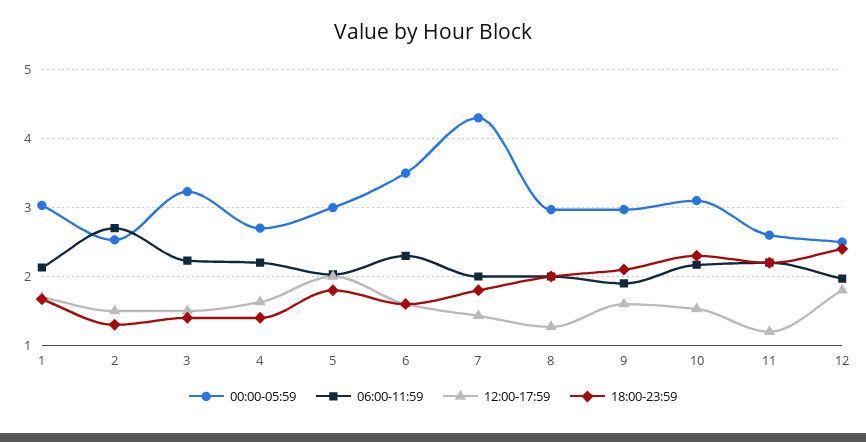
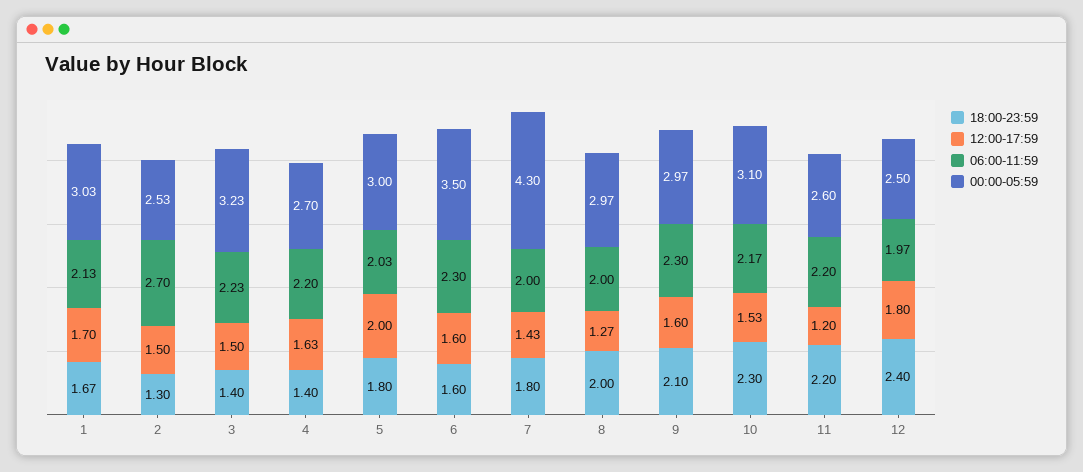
06:00-11:59, 9: 1.9 -> 2.3

